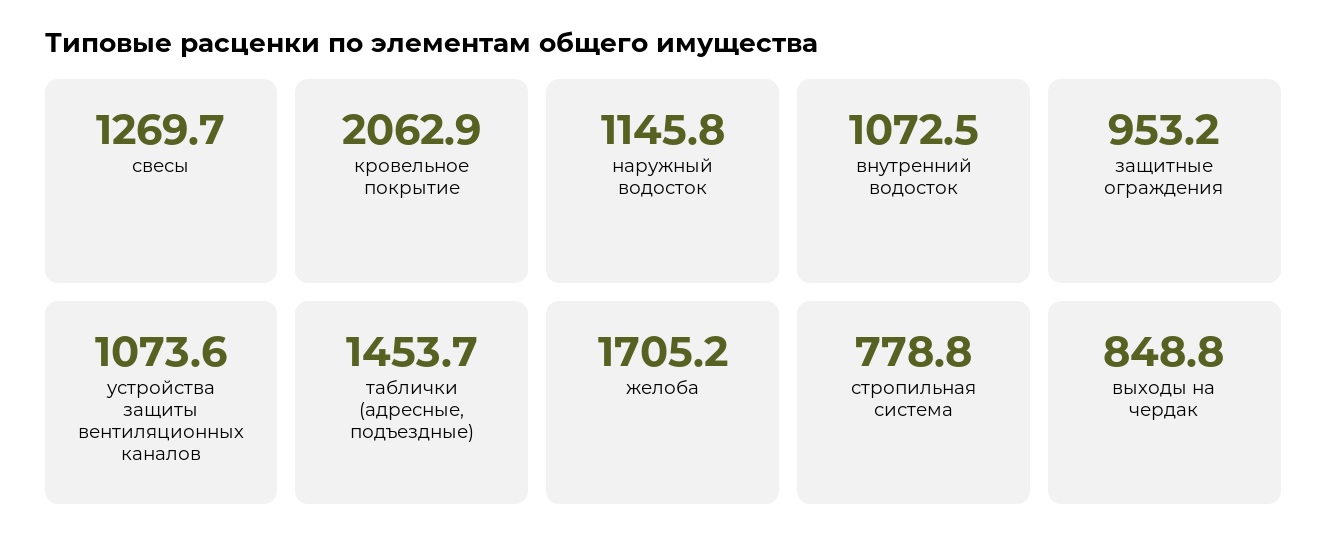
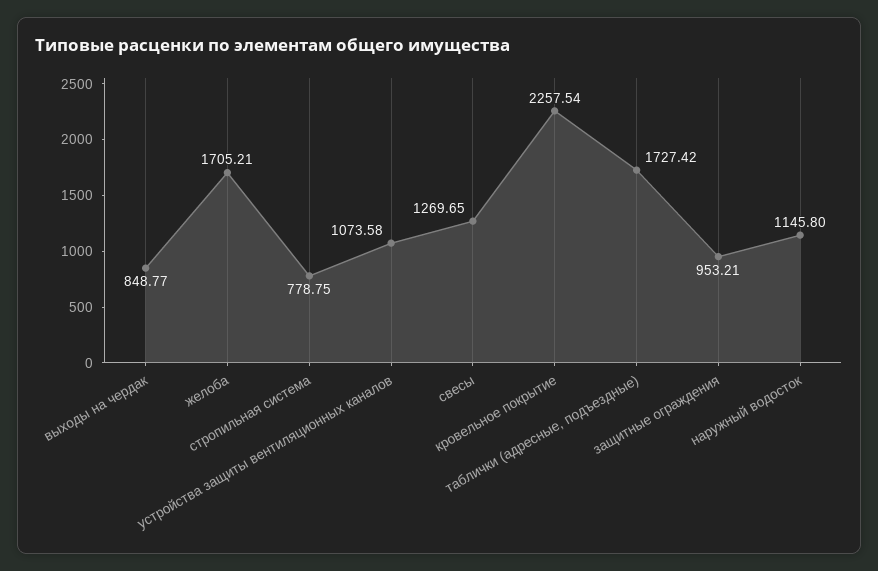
кровельное покрытие: 2062.9 -> 2257.54
внутренний водосток: 1072.5 -> none
таблички (адресные, подъездные): 1453.7 -> 1727.42

